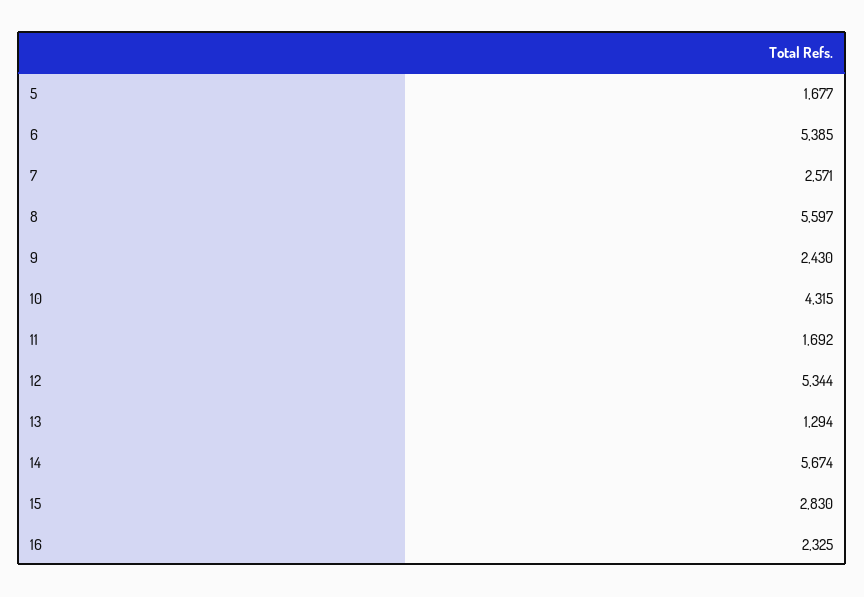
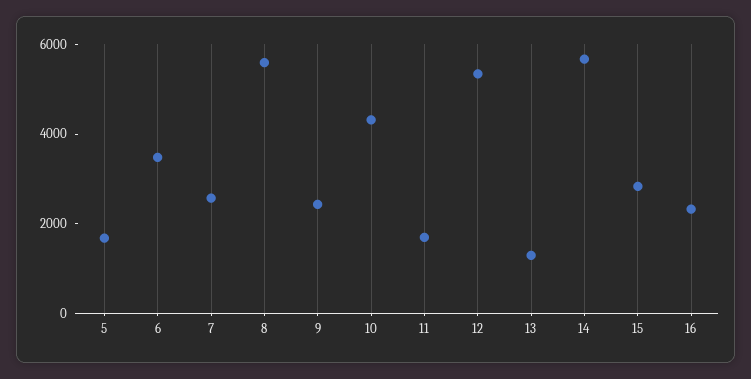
6: 5385 -> 3500

